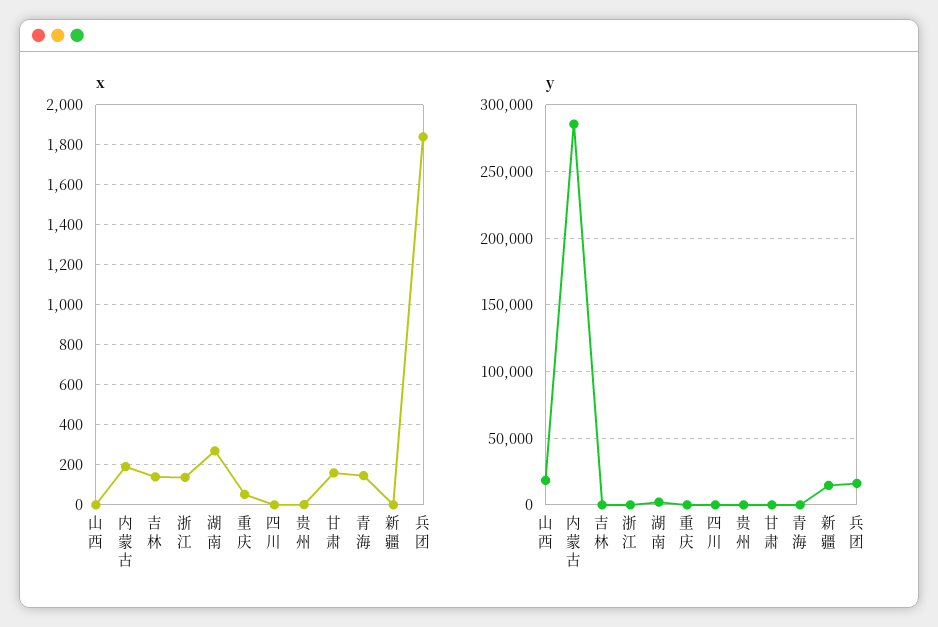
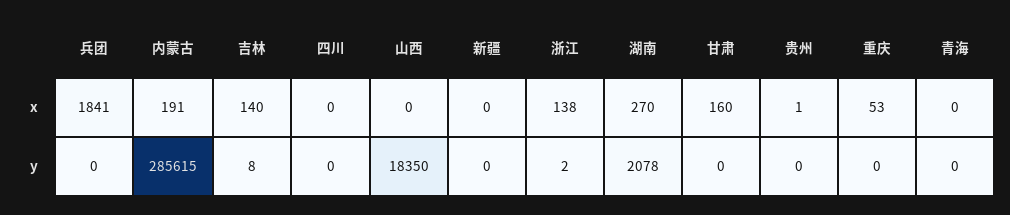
x, 青海: 150 -> 0
y, 新疆: 15000 -> 0
y, 兵团: 15000 -> 0

